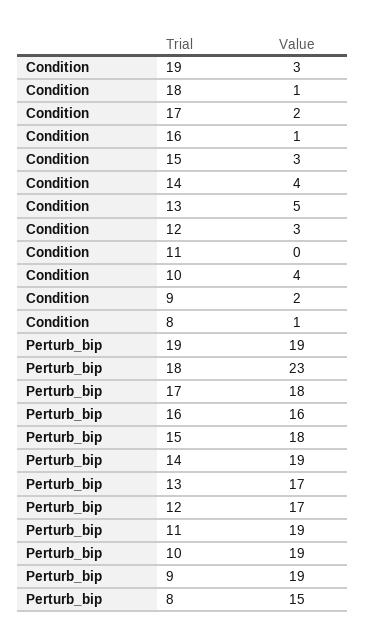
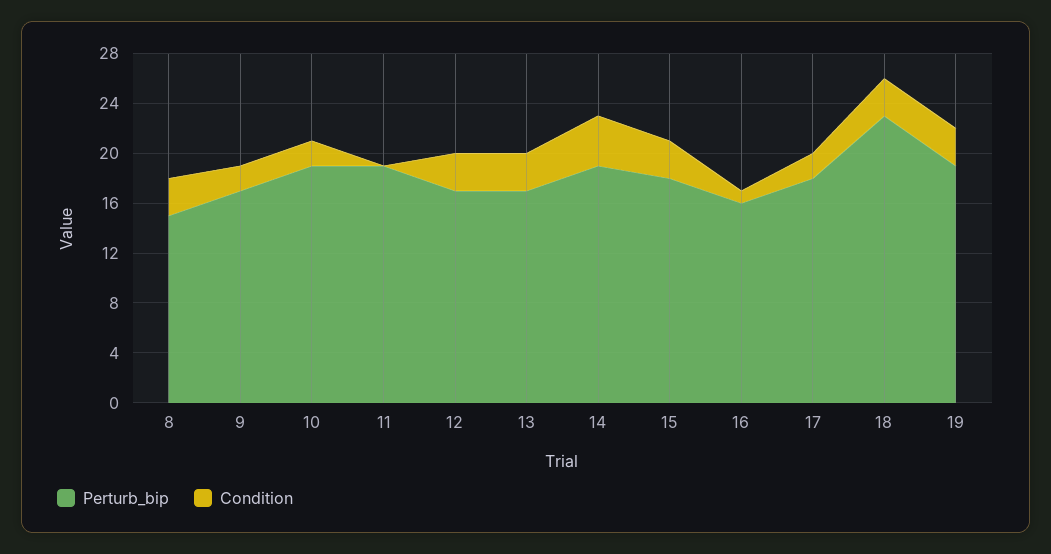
Condition, 18: 1 -> 3
Condition, 13: 5 -> 3
Condition, 10: 4 -> 2
Condition, 8: 1 -> 3
Perturb_bip, 9: 19 -> 17

